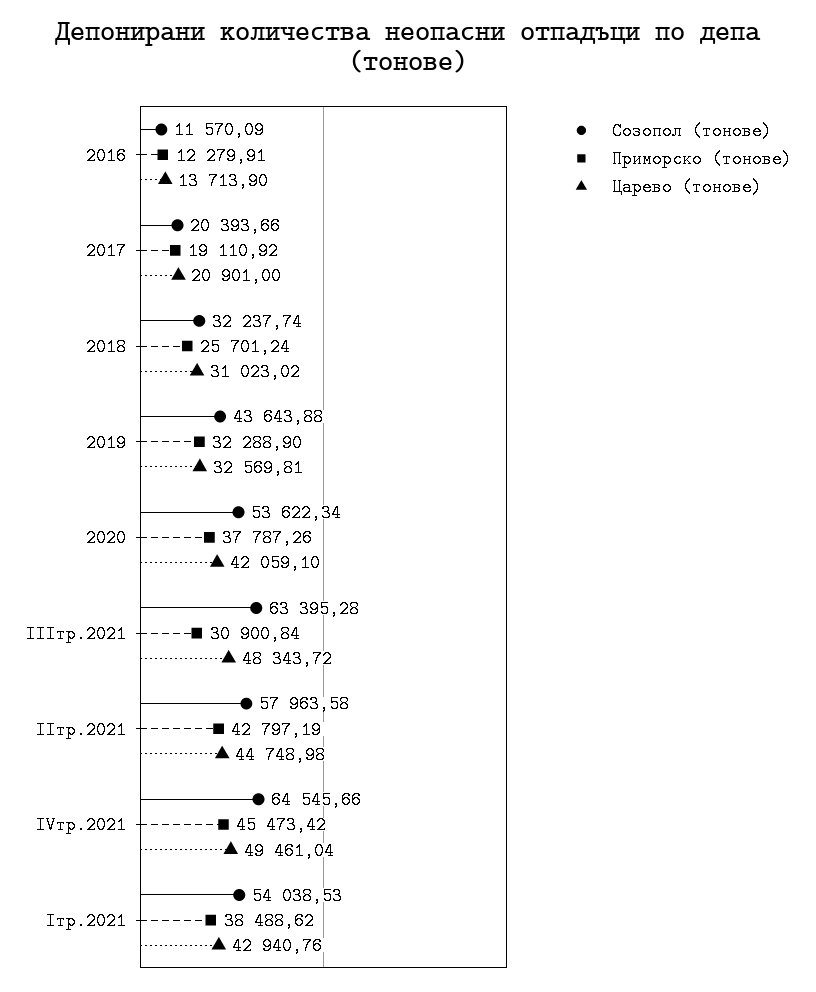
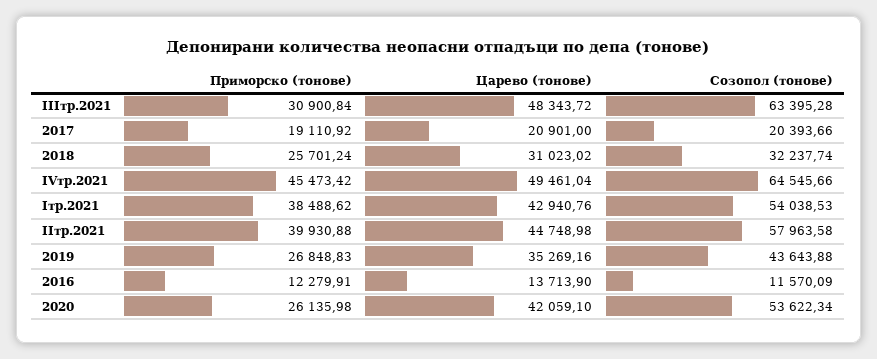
Приморско (тонове), 2019: 32288.9 -> 26848.83
Царево (тонове), 2019: 32569.81 -> 35269.16
Приморско (тонове), 2020: 37787.26 -> 26135.98
Приморско (тонове), IIтр.2021: 42797.19 -> 39930.88

